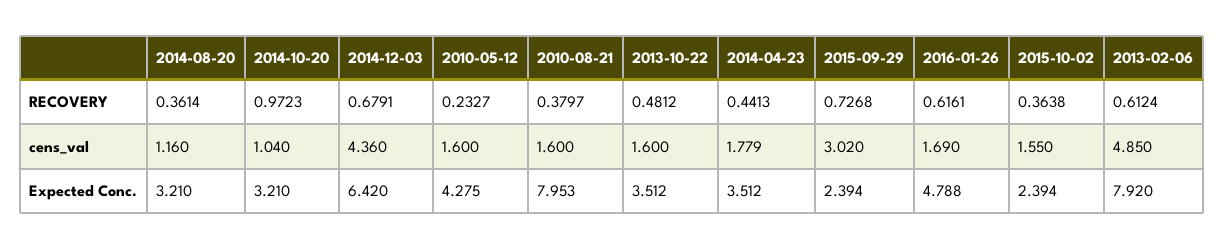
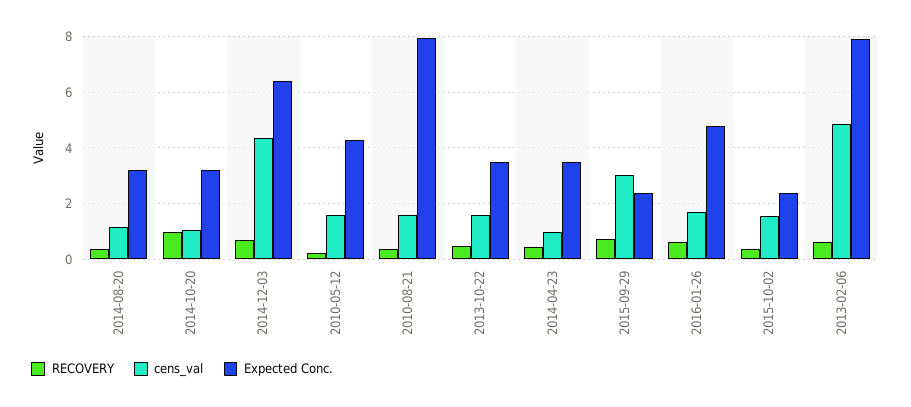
cens_val, 2014-04-23: 1.779 -> 1

